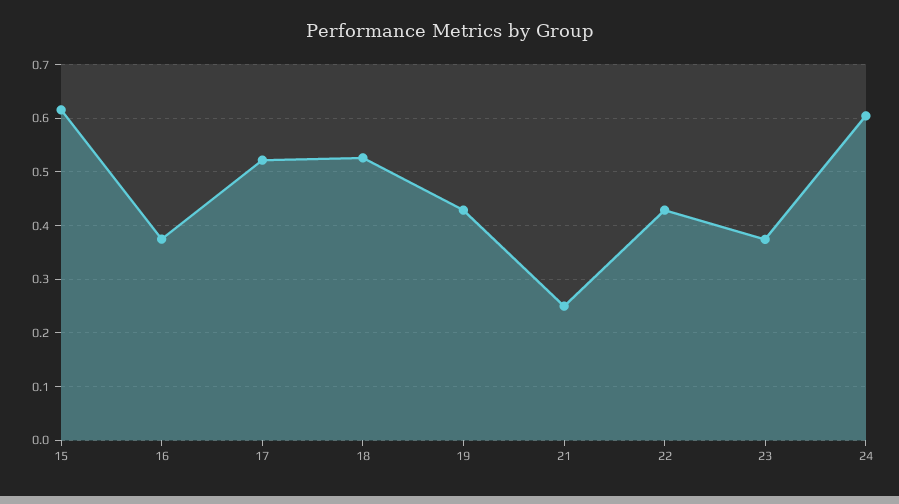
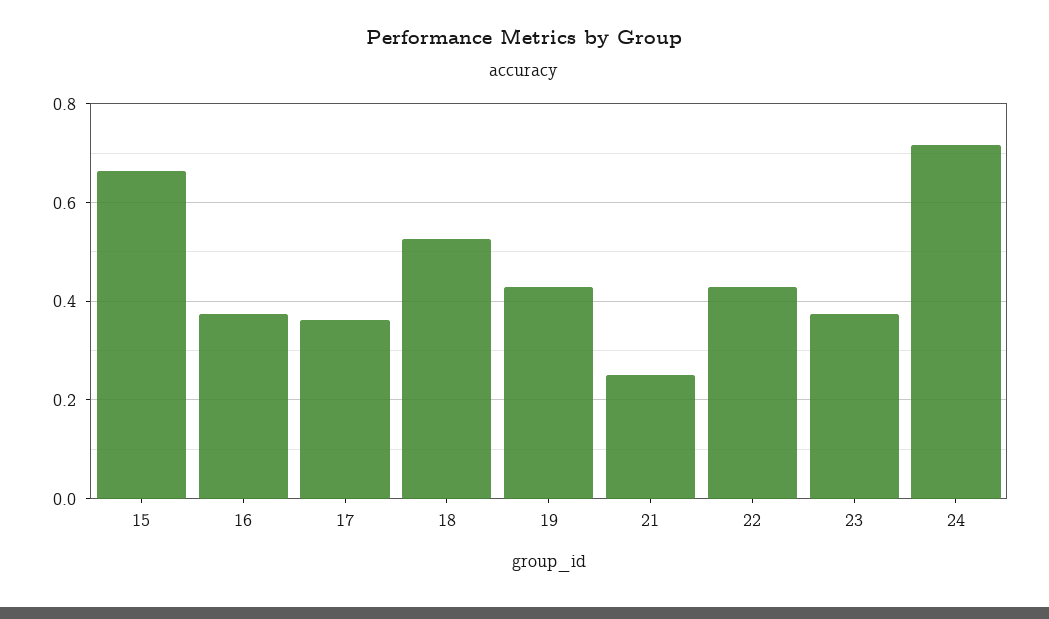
15: 0.62 -> 0.66
17: 0.52 -> 0.36
24: 0.6 -> 0.72

